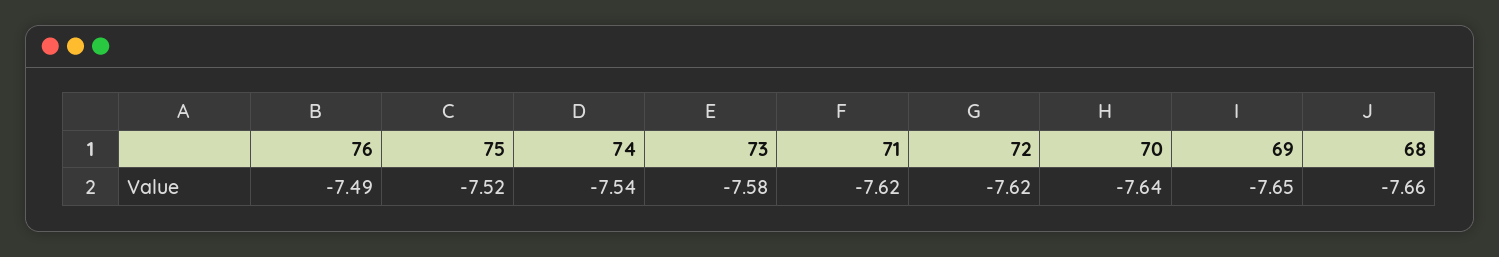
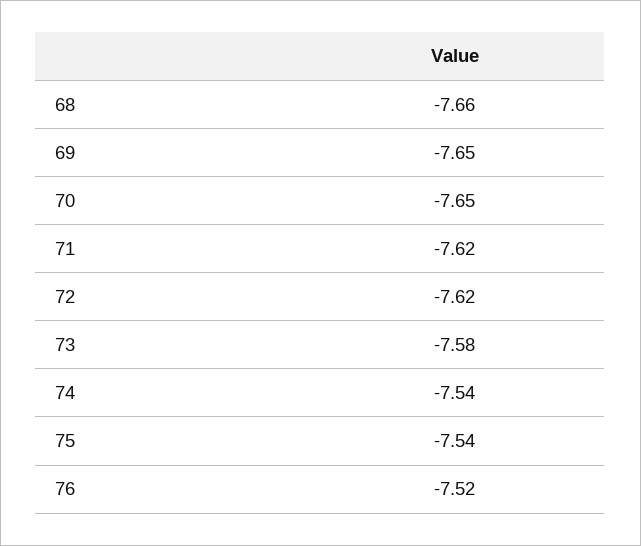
76: -7.49 -> -7.52
75: -7.52 -> -7.54
70: -7.64 -> -7.65

